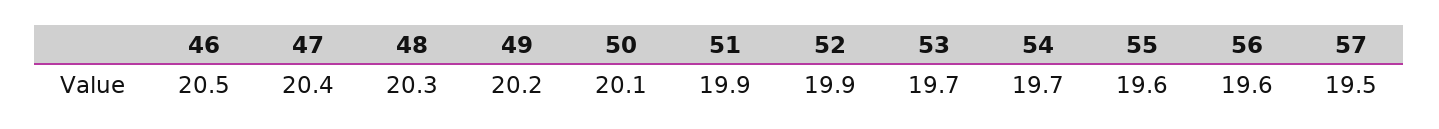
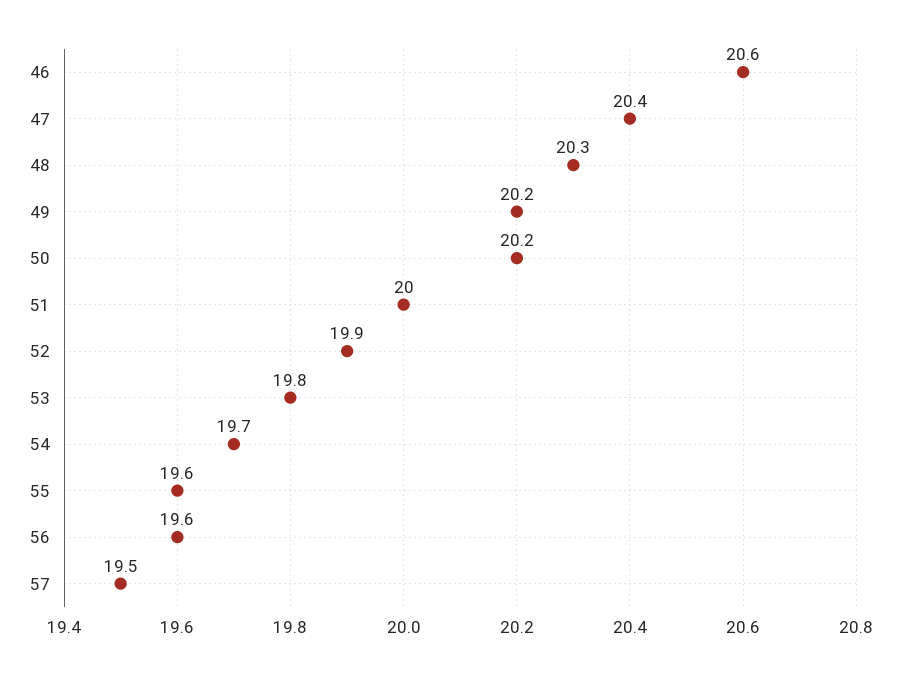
46: 20.5 -> 20.6
50: 20.1 -> 20.2
51: 19.9 -> 20
53: 19.7 -> 19.8

